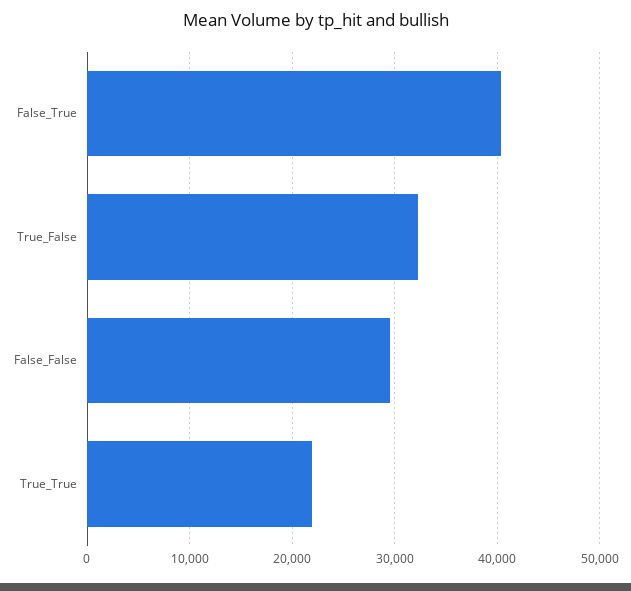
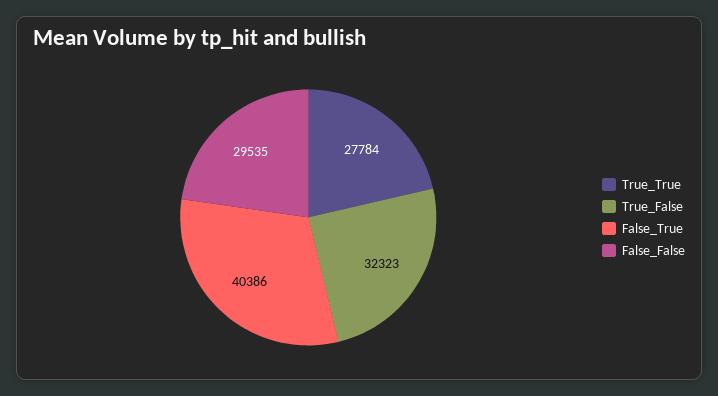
True_True: 22000 -> 27784

